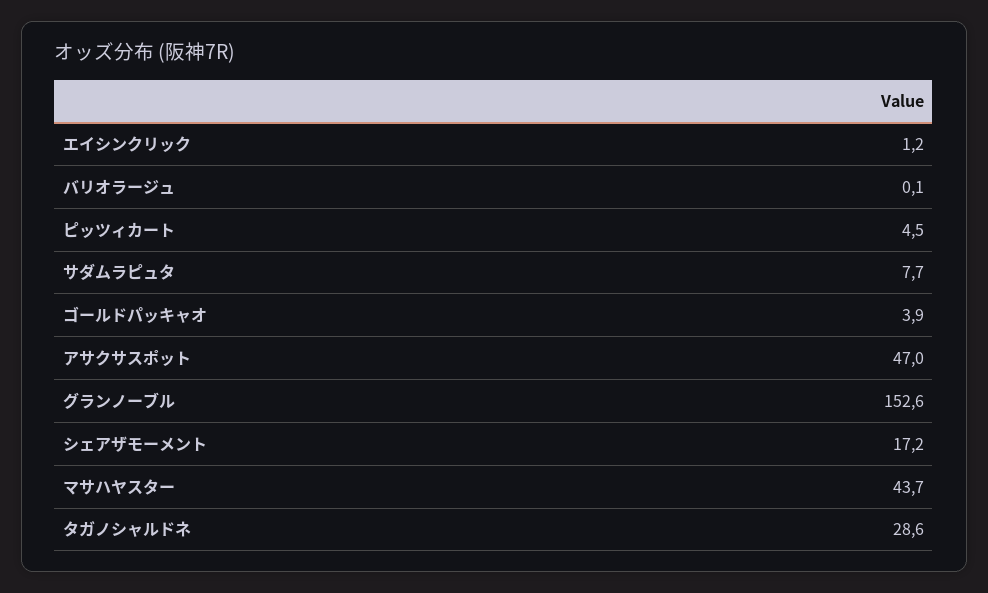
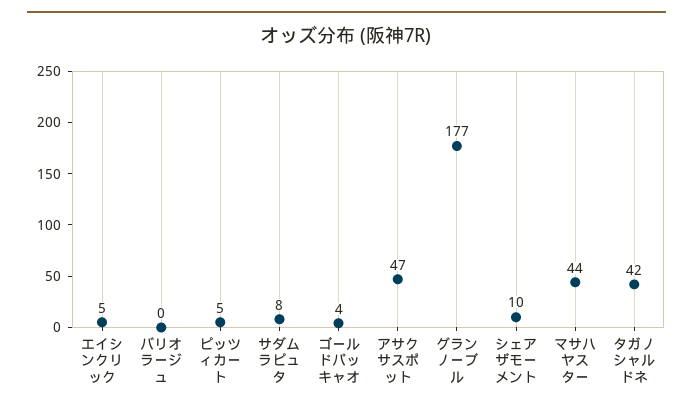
エイシンクリック: 1.2 -> 5
グランノーブル: 152.6 -> 177
シェアザモーメント: 17.2 -> 10
タガノシャルドネ: 28.6 -> 42

